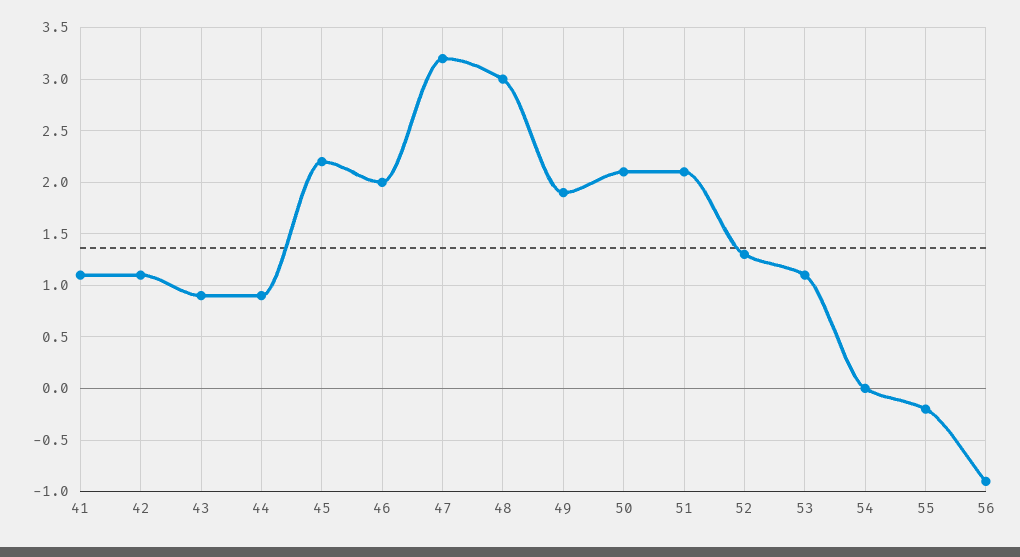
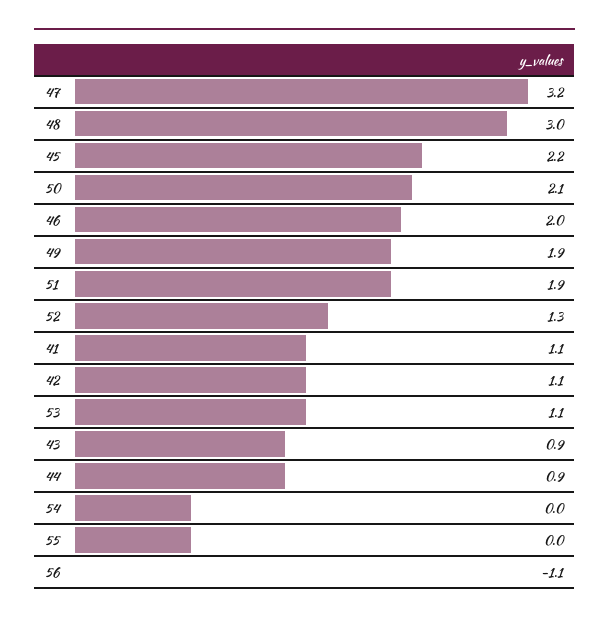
51: 2.1 -> 1.9
55: -0.2 -> 0
56: -0.9 -> -1.1

